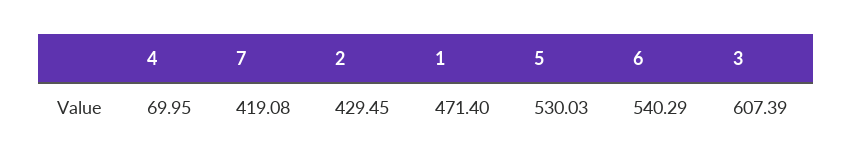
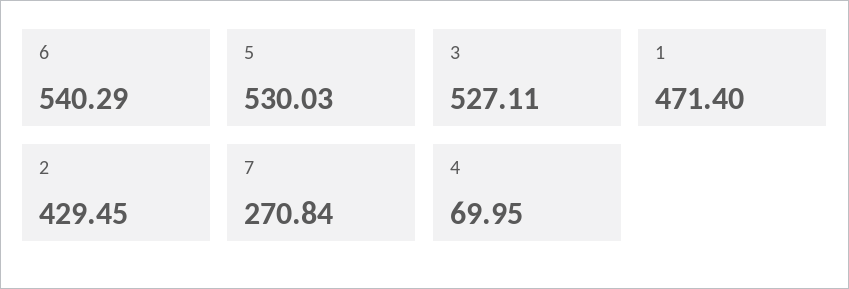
7: 419.08 -> 270.84
3: 607.39 -> 527.11

